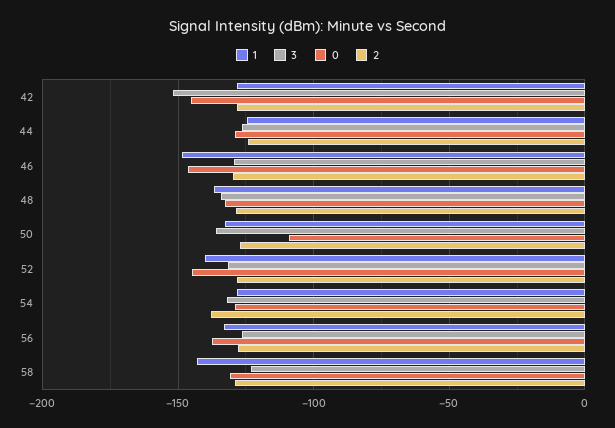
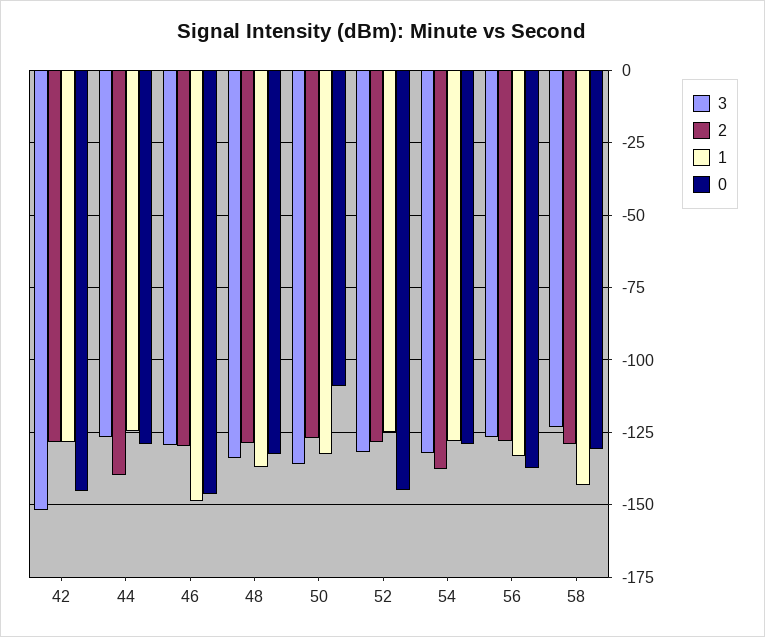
2, 44: -125 -> -140
1, 52: -140 -> -125

